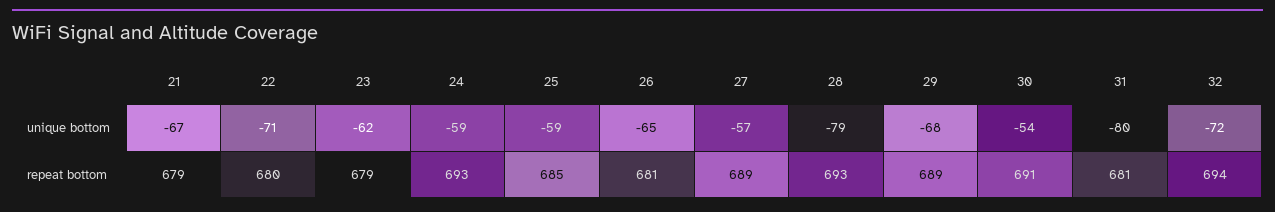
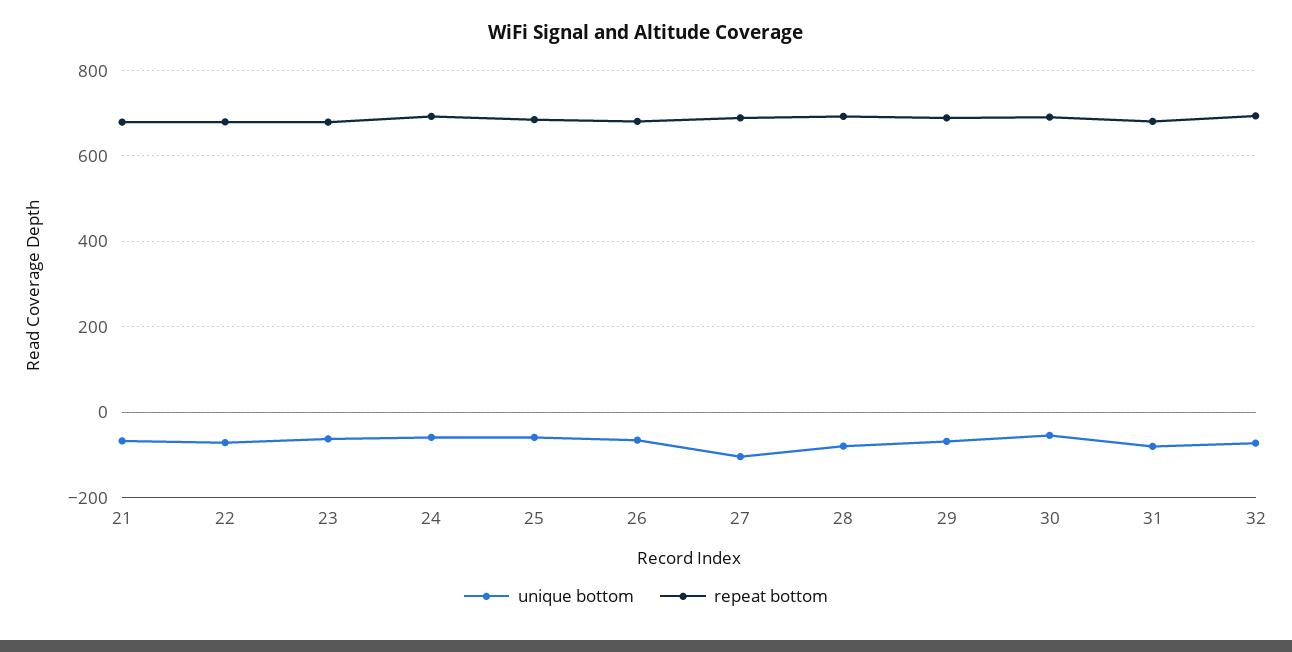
unique bottom, 27: -57 -> -100

